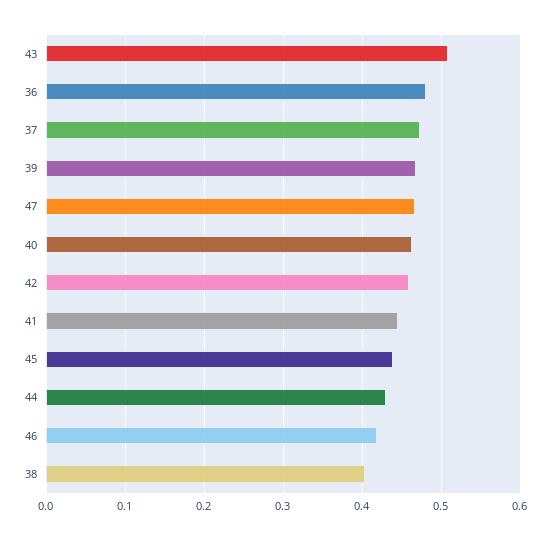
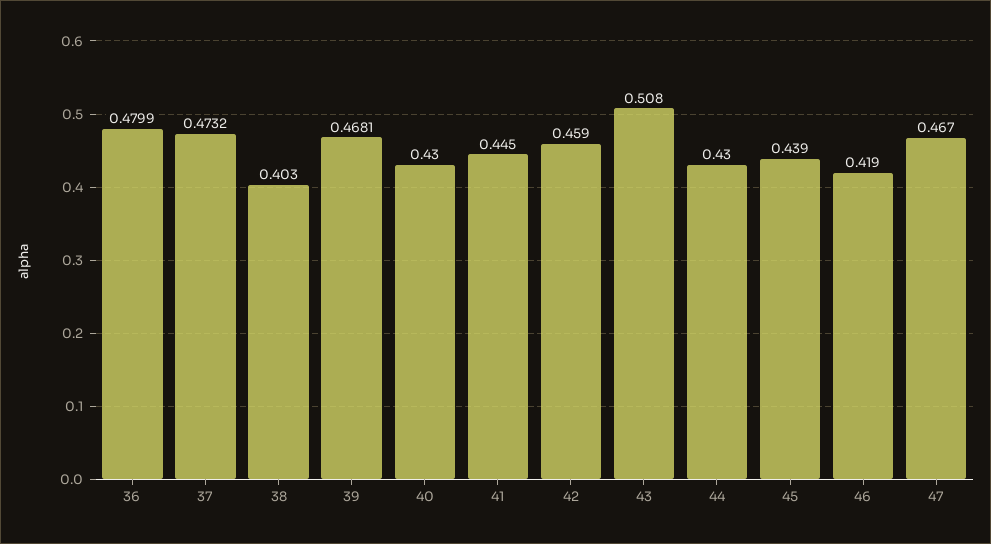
40: 0.46 -> 0.43

